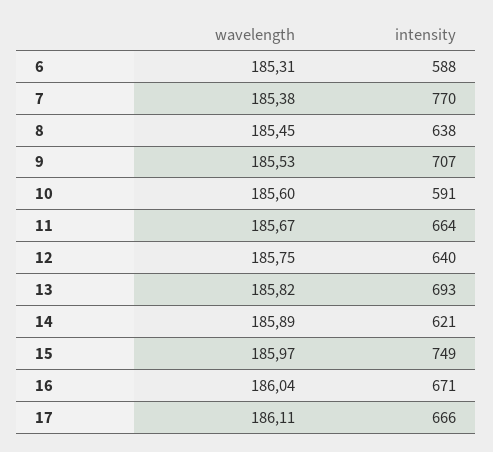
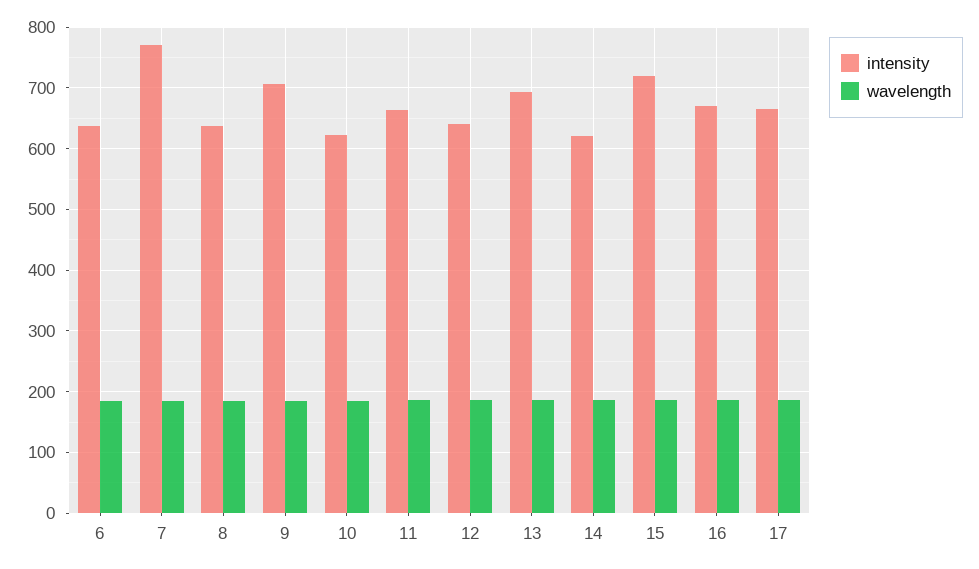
intensity, 6: 588 -> 640
intensity, 10: 591 -> 620
intensity, 15: 749 -> 720

